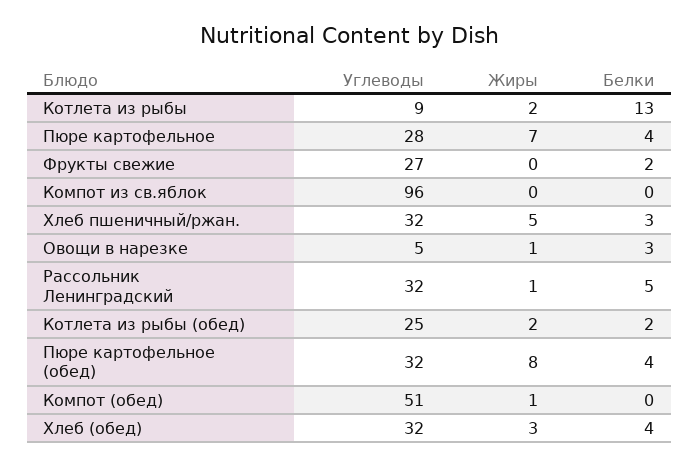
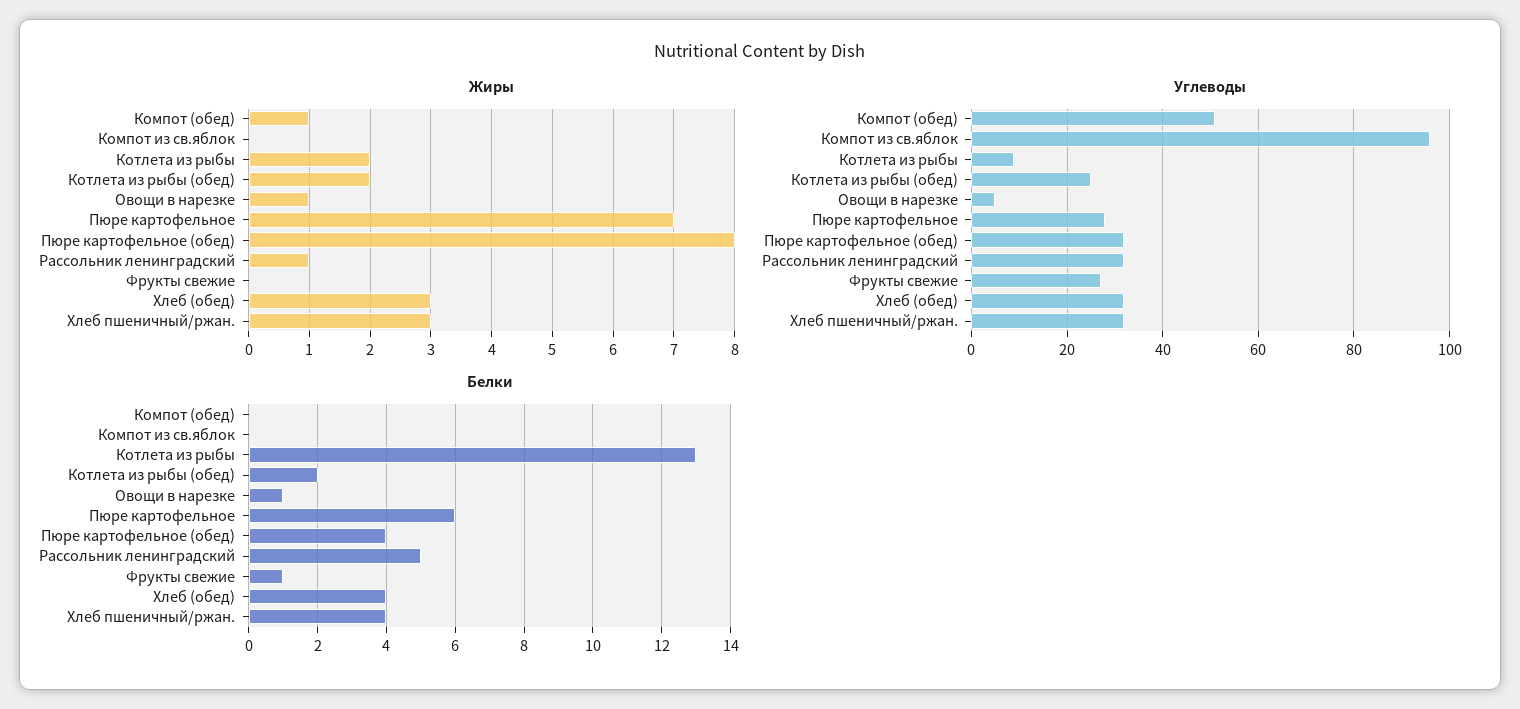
Белки, Пюре картофельное: 4 -> 6
Белки, Фрукты свежие: 2 -> 1
Жиры, Хлеб пшеничный/ржан.: 5 -> 3
Белки, Хлеб пшеничный/ржан.: 3 -> 4
Белки, Овощи в нарезке: 3 -> 1

